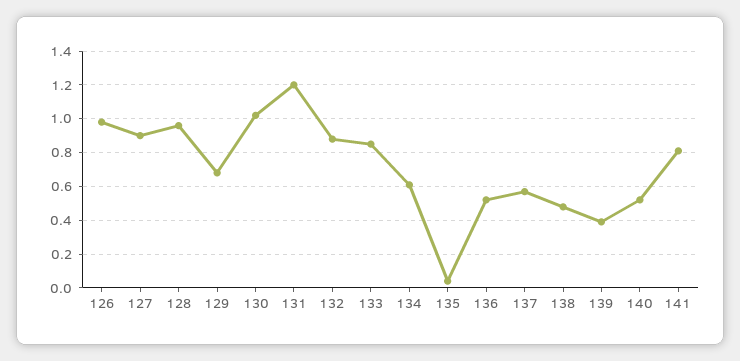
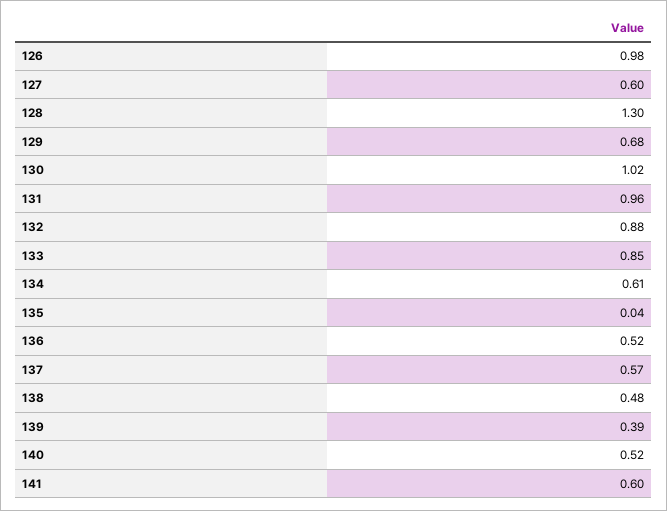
127: 0.9 -> 0.6
128: 0.95 -> 1.3
131: 1.2 -> 0.96
141: 0.8 -> 0.6

